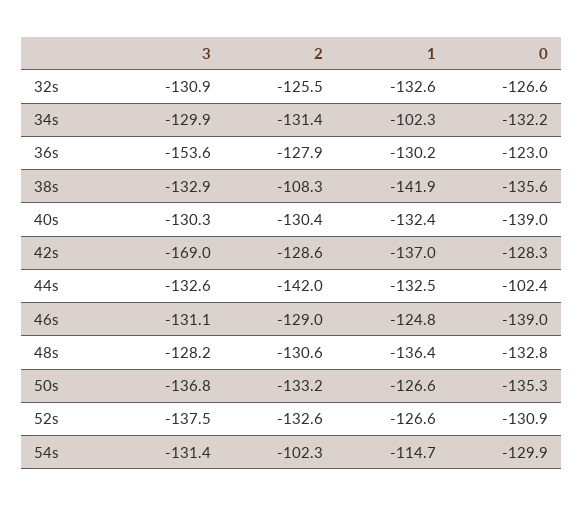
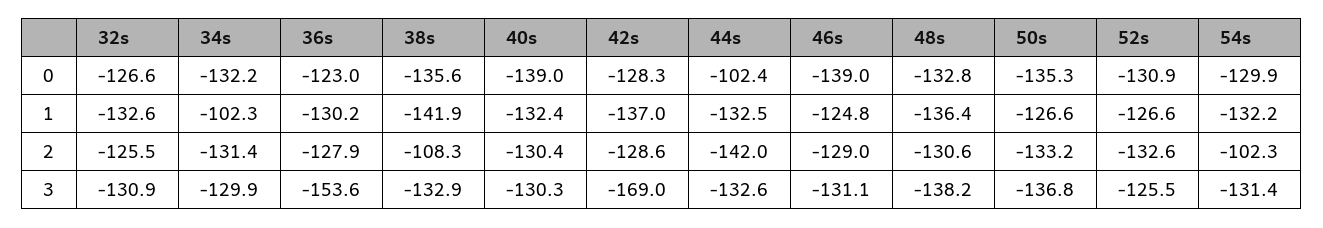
3, 48s: -128.2 -> -138.2
3, 52s: -137.5 -> -125.5
1, 54s: -114.7 -> -132.2

